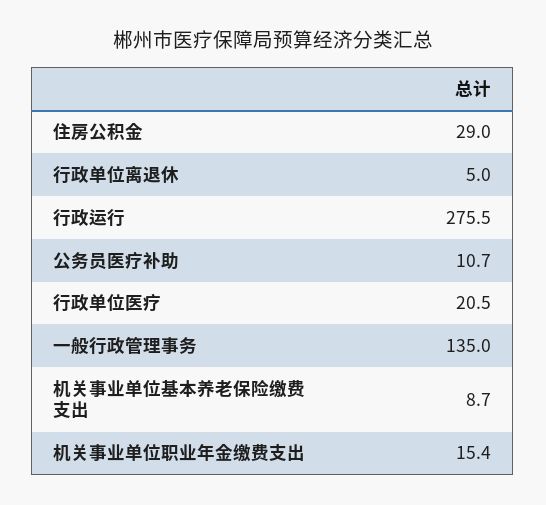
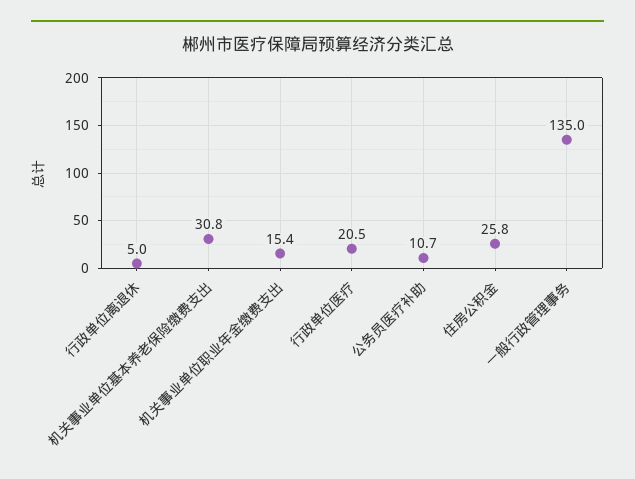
住房公积金: 29 -> 25.8
行政运行: 275.5 -> none
机关事业单位基本养老保险缴费支出: 8.7 -> 30.8

